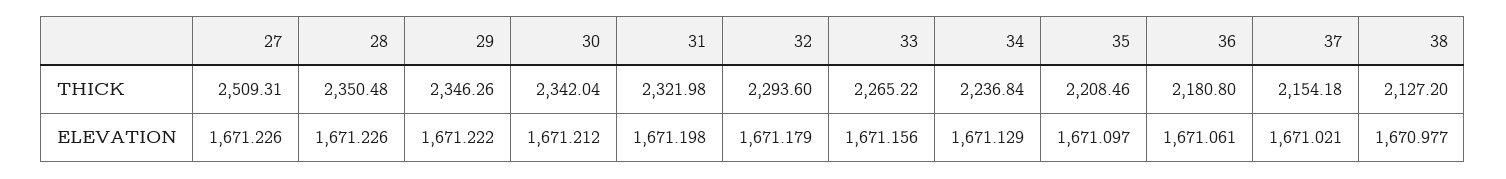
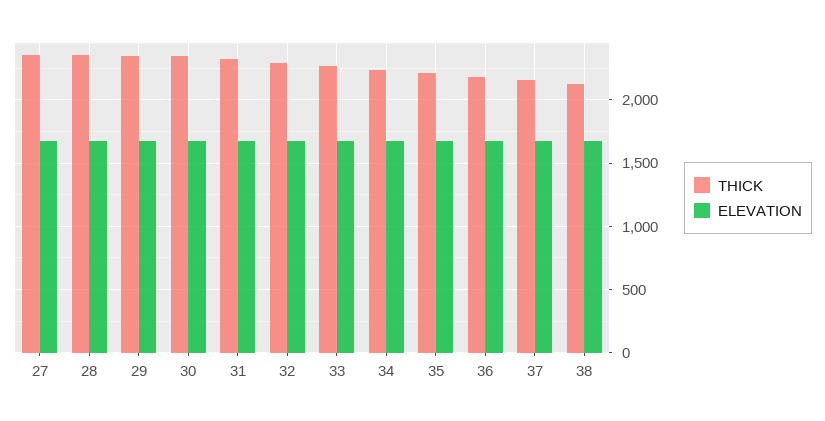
THICK, 27: 2509.31 -> 2350

